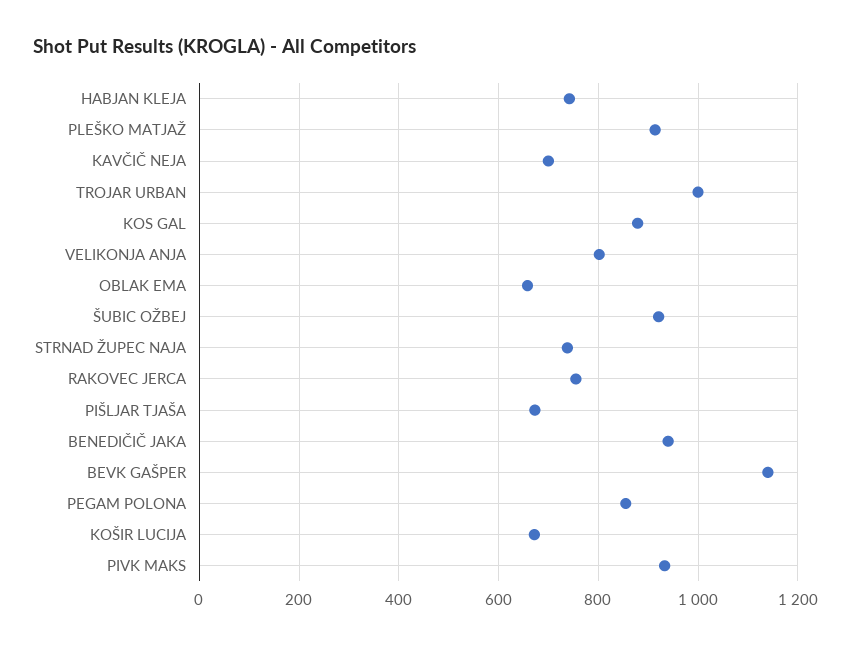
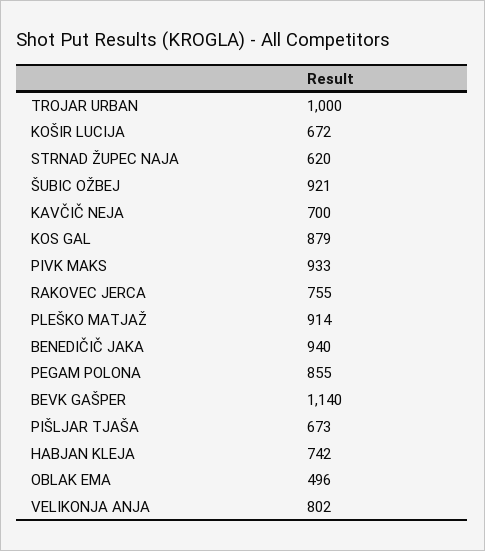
OBLAK EMA: 660 -> 496
STRNAD ŽUPEC NAJA: 740 -> 620

